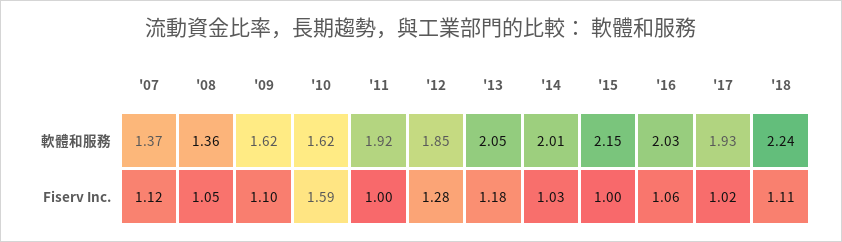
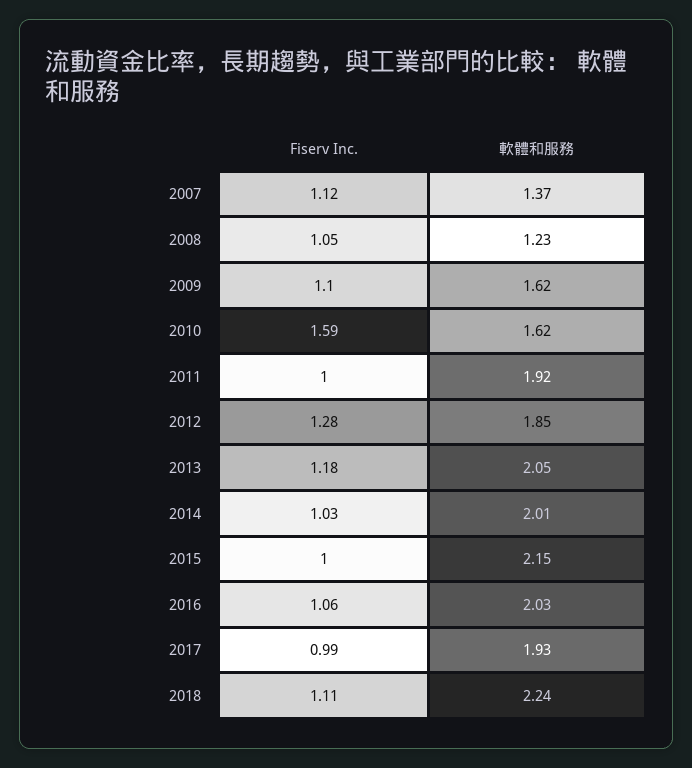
'08, 軟體和服務: 1.36 -> 1.23
'17, Fiserv Inc.: 1.02 -> 0.99

